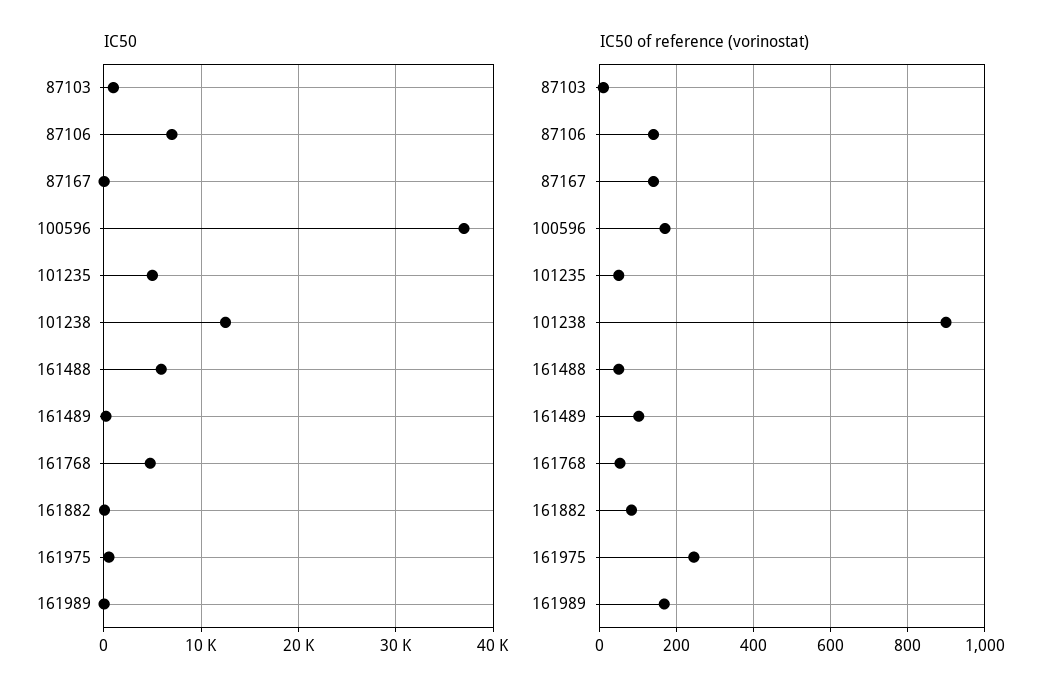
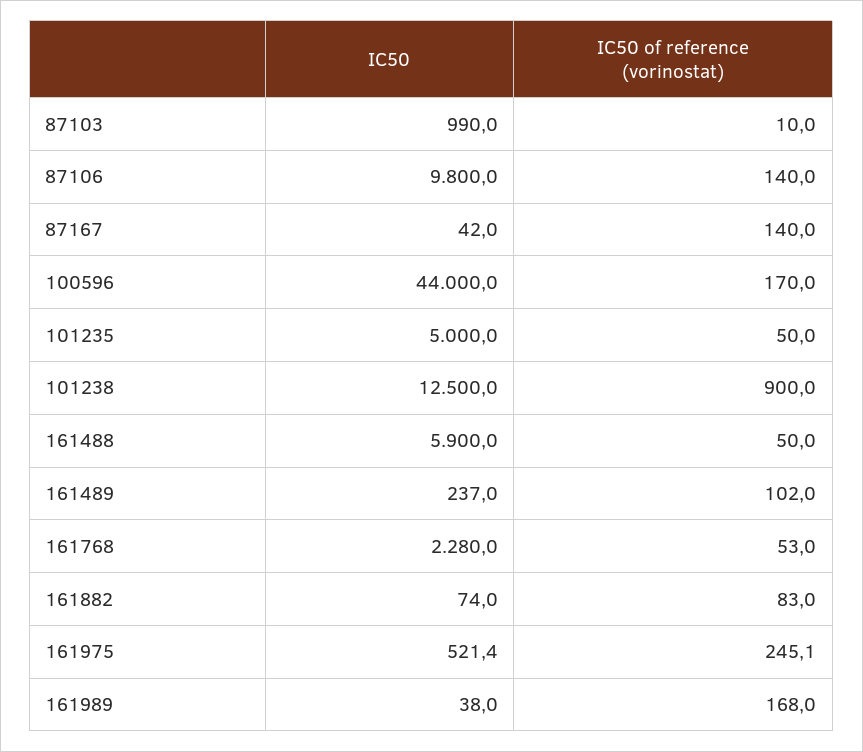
IC50, 87106: 7000 -> 9800
IC50, 100596: 37000 -> 44000
IC50, 161768: 5000 -> 2280

